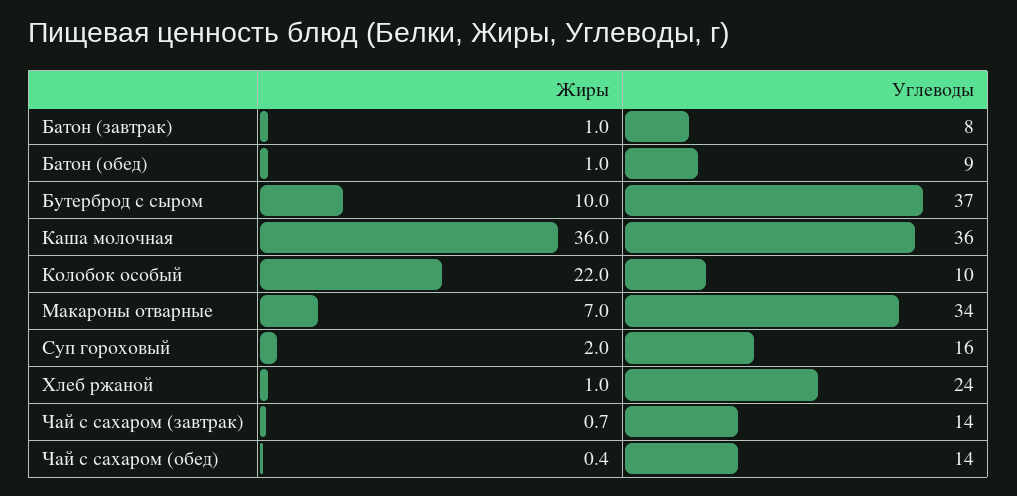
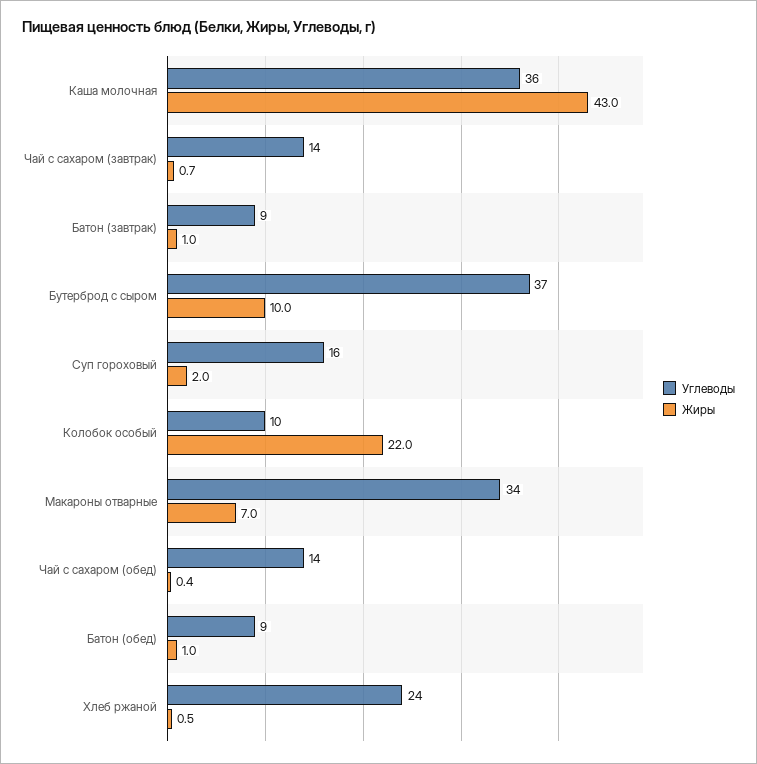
Углеводы, Батон (завтрак): 8 -> 9
Жиры, Каша молочная: 36 -> 43
Жиры, Хлеб ржаной: 1 -> 0.5

